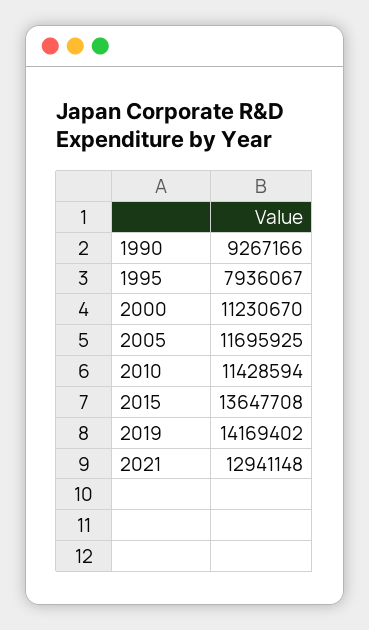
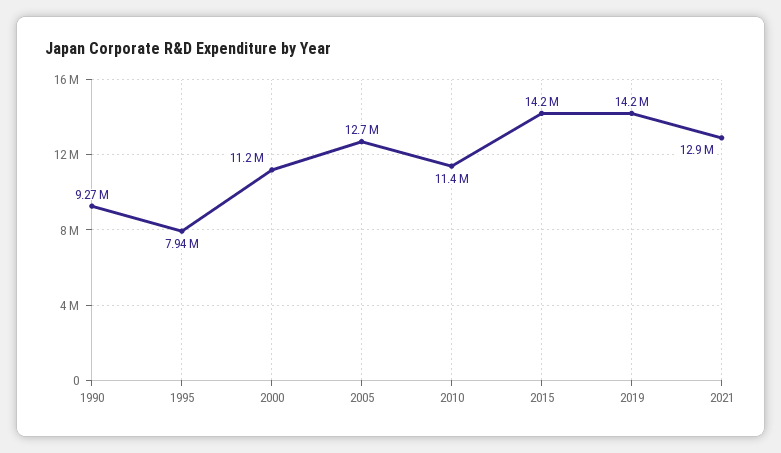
2005: 11695925 -> 12700000
2015: 13647708 -> 14200000

